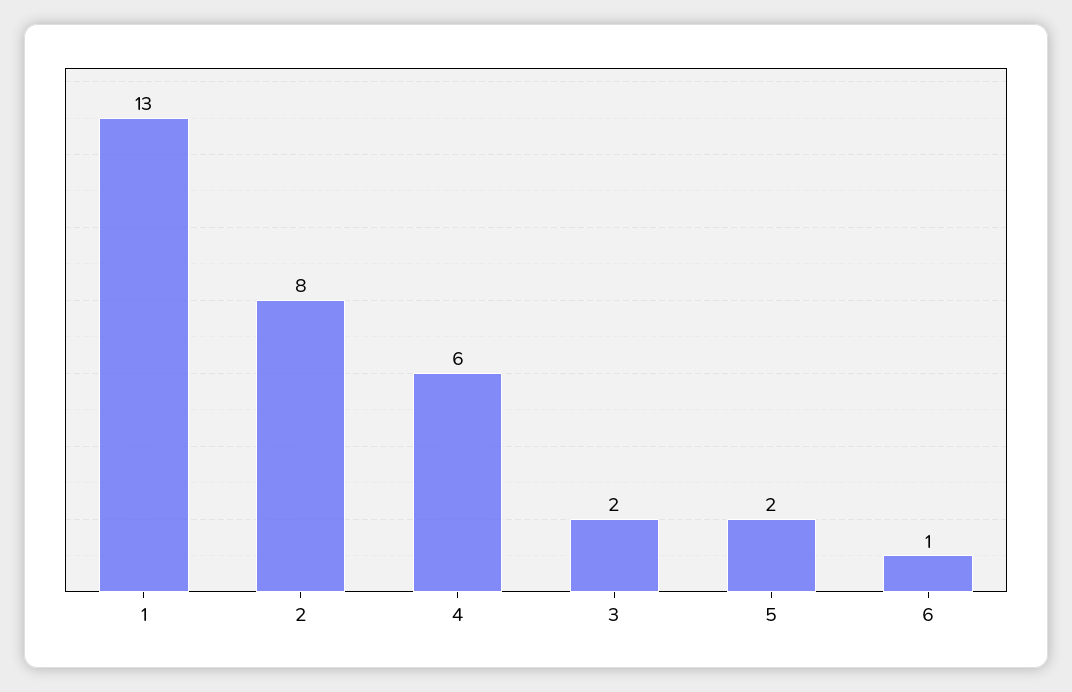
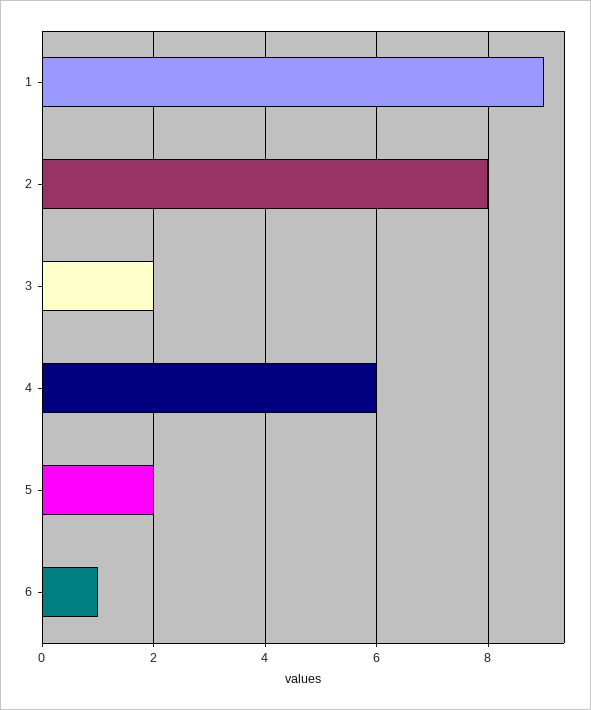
1: 13 -> 9

